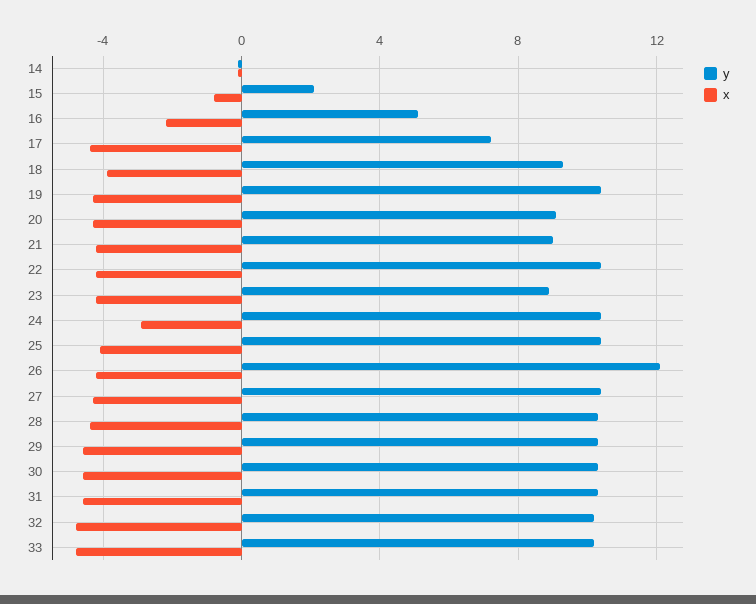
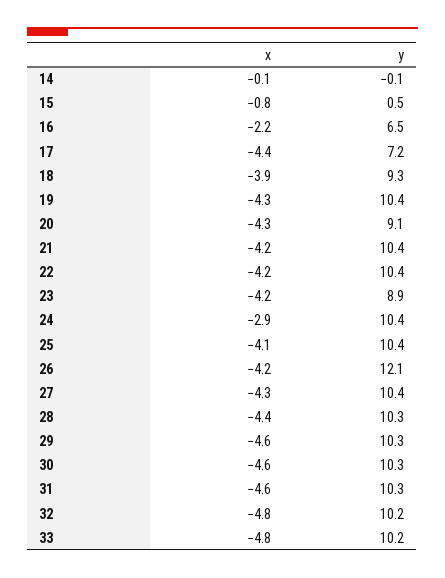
y, 15: 2 -> 0.5
y, 16: 5 -> 6.5
y, 21: 9 -> 10.4

